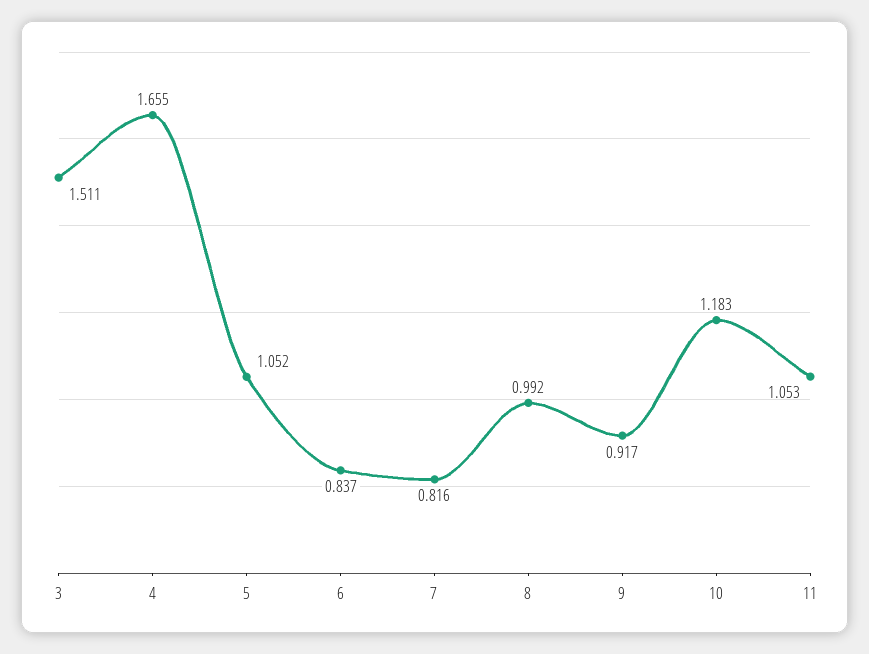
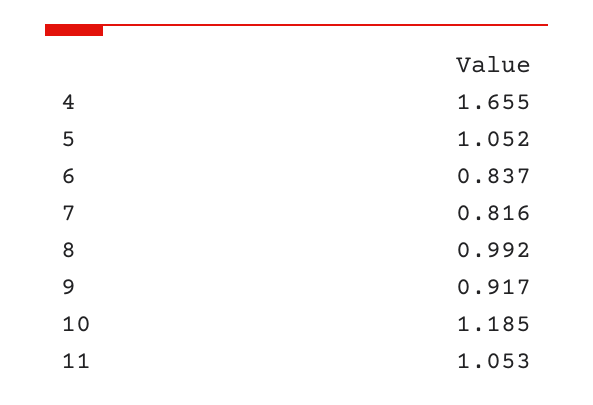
3: 1.511 -> none
10: 1.183 -> 1.185

